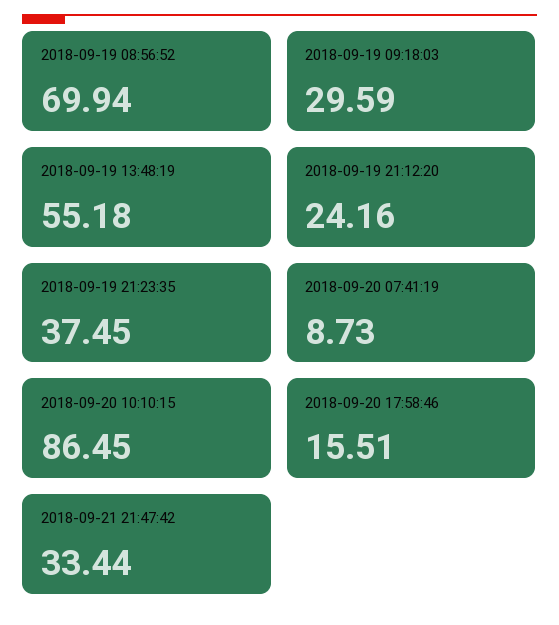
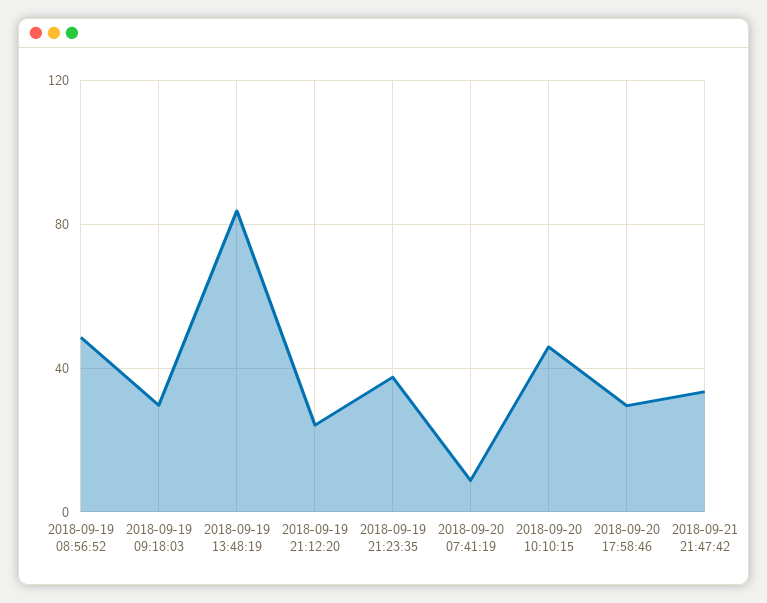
2018-09-19 08:56:52: 69.94 -> 50
2018-09-19 13:48:19: 55.18 -> 85
2018-09-20 10:10:15: 86.45 -> 45
2018-09-20 17:58:46: 15.51 -> 30

